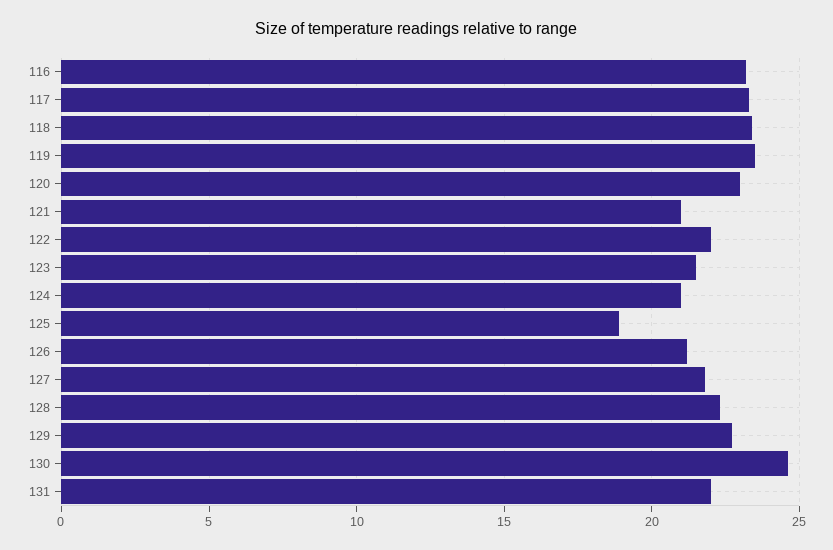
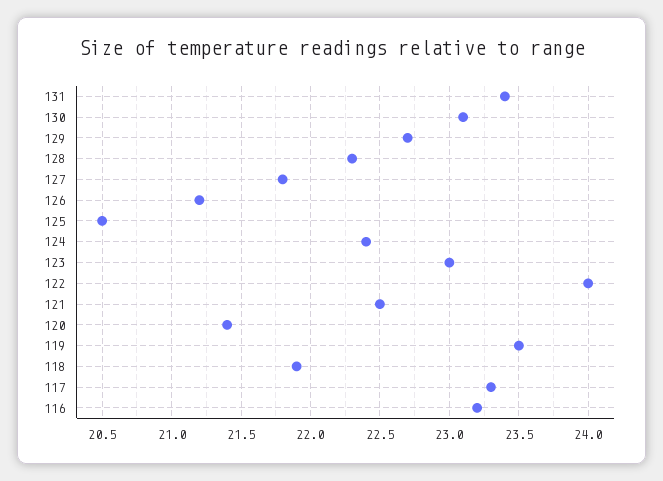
118: 23.5 -> 21.9
120: 23 -> 21.4
121: 21 -> 22.5
122: 22 -> 24
123: 21.5 -> 23
124: 21 -> 22.4
125: 19 -> 20.5
130: 24.5 -> 23.1
131: 22 -> 23.4

